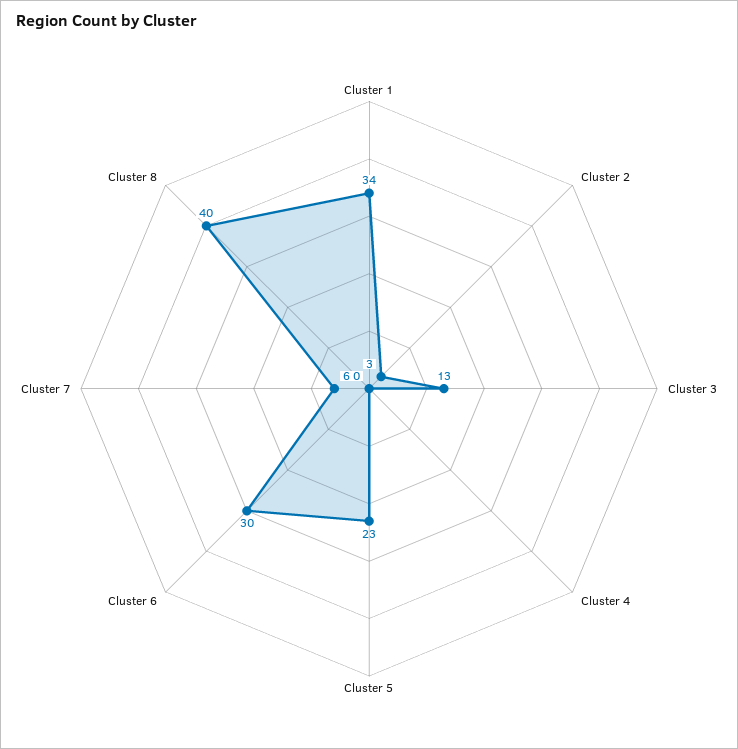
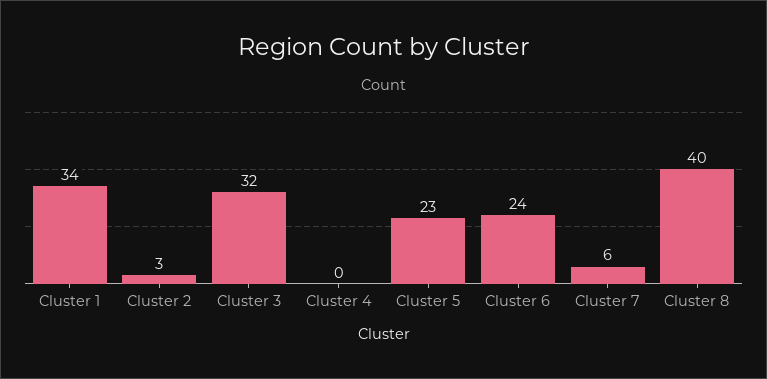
Cluster 3: 13 -> 32
Cluster 6: 30 -> 24

